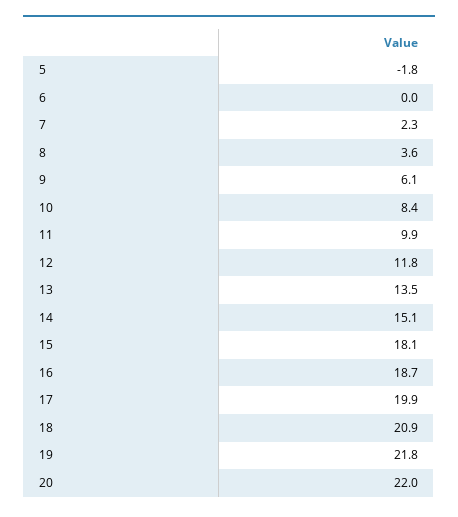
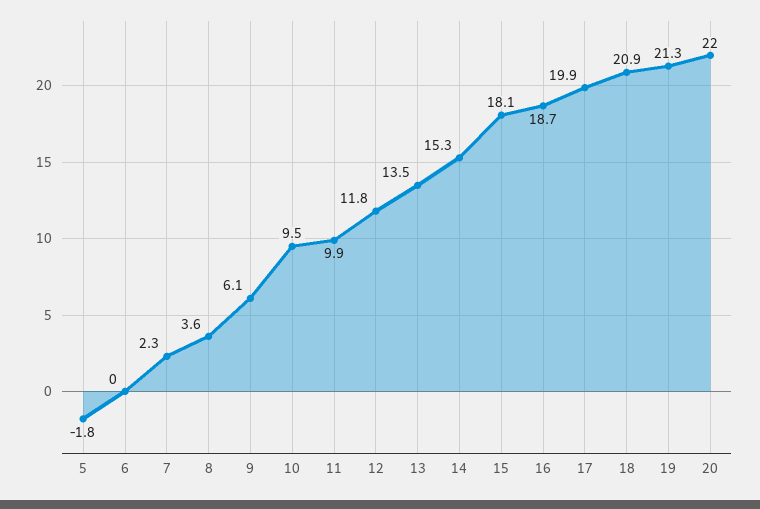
10: 8.4 -> 9.5
14: 15.1 -> 15.3
19: 21.8 -> 21.3

